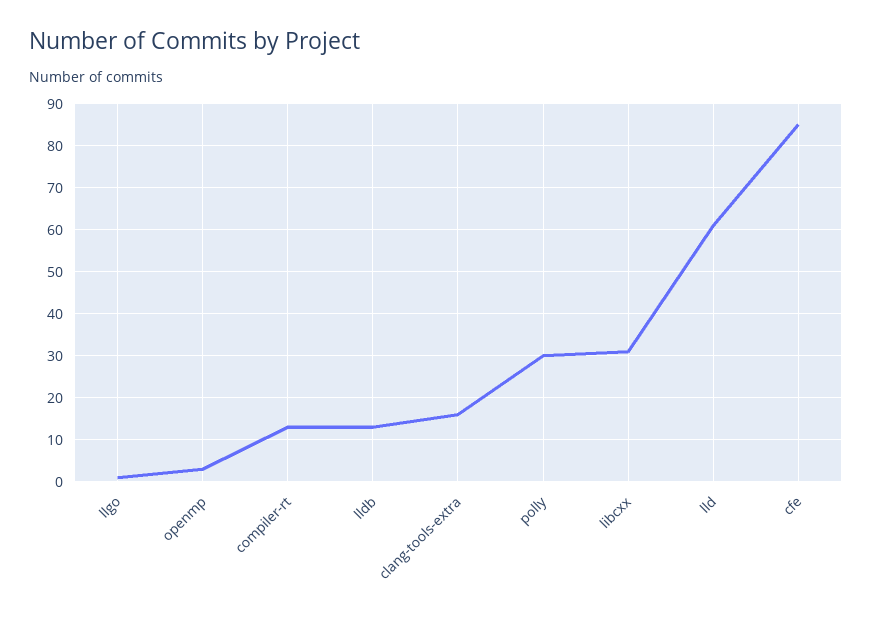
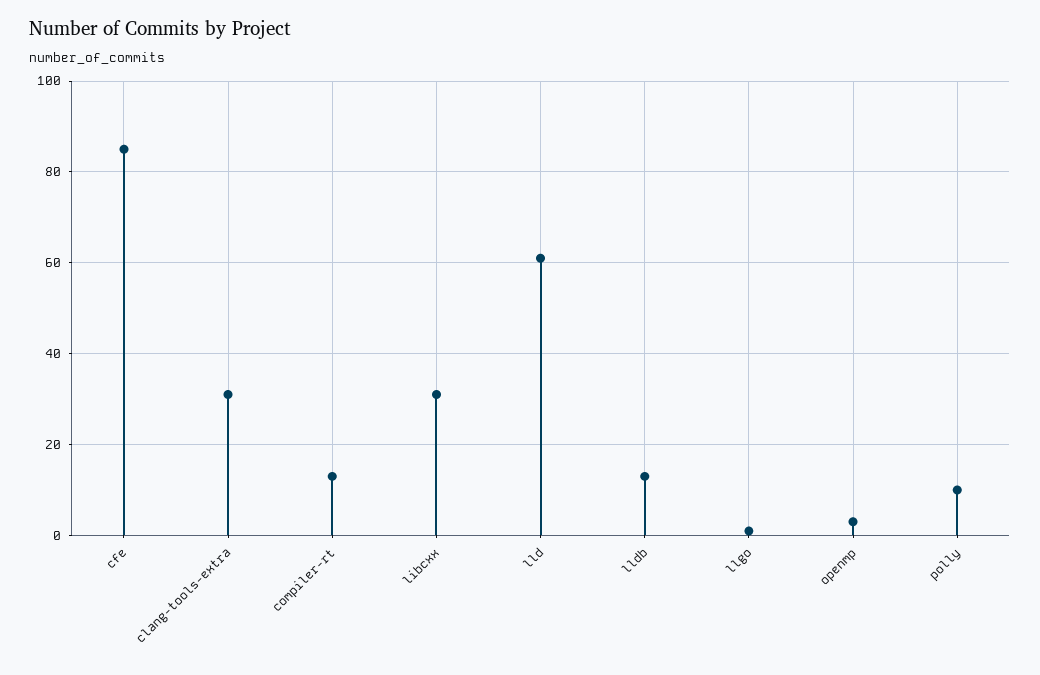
clang-tools-extra: 15 -> 30
polly: 30 -> 10

